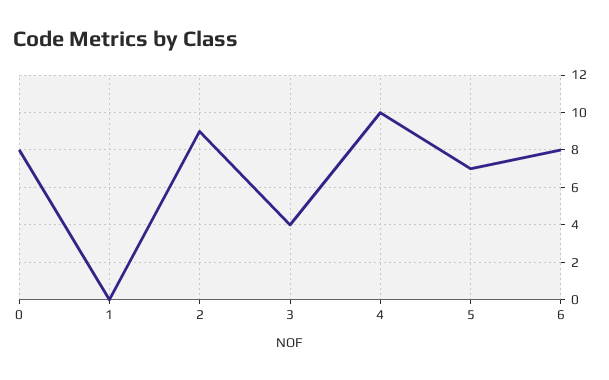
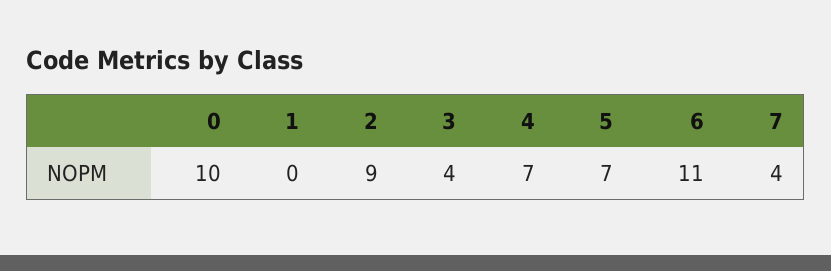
0: 8 -> 10
4: 10 -> 7
6: 8 -> 11
7: none -> 4

